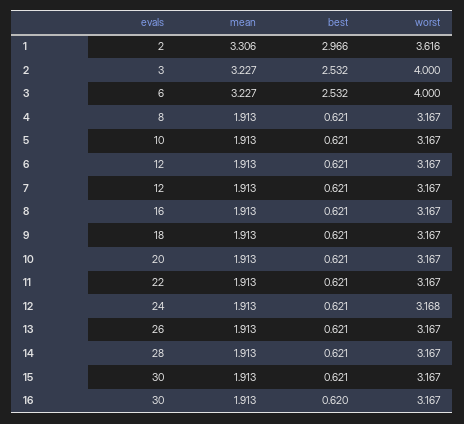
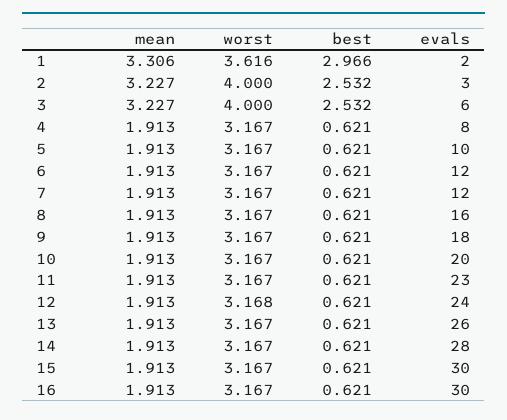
evals, 11: 22 -> 23
best, 16: 0.62 -> 0.621

